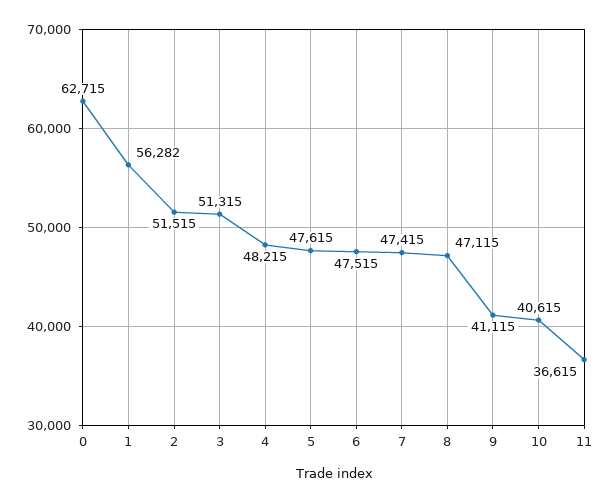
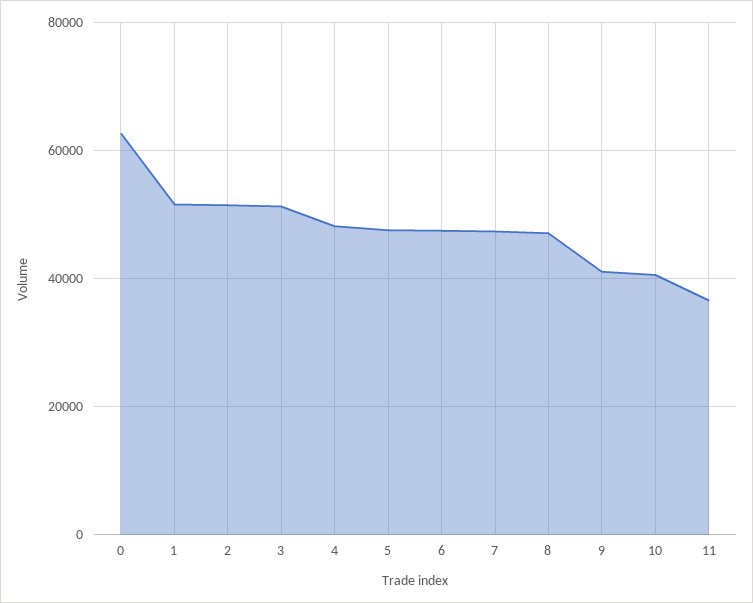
1: 56282 -> 52000

